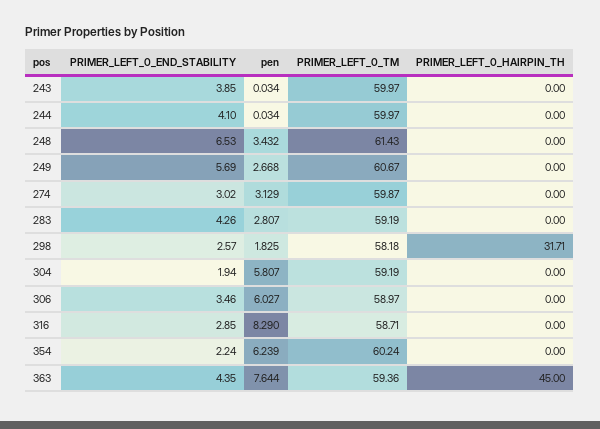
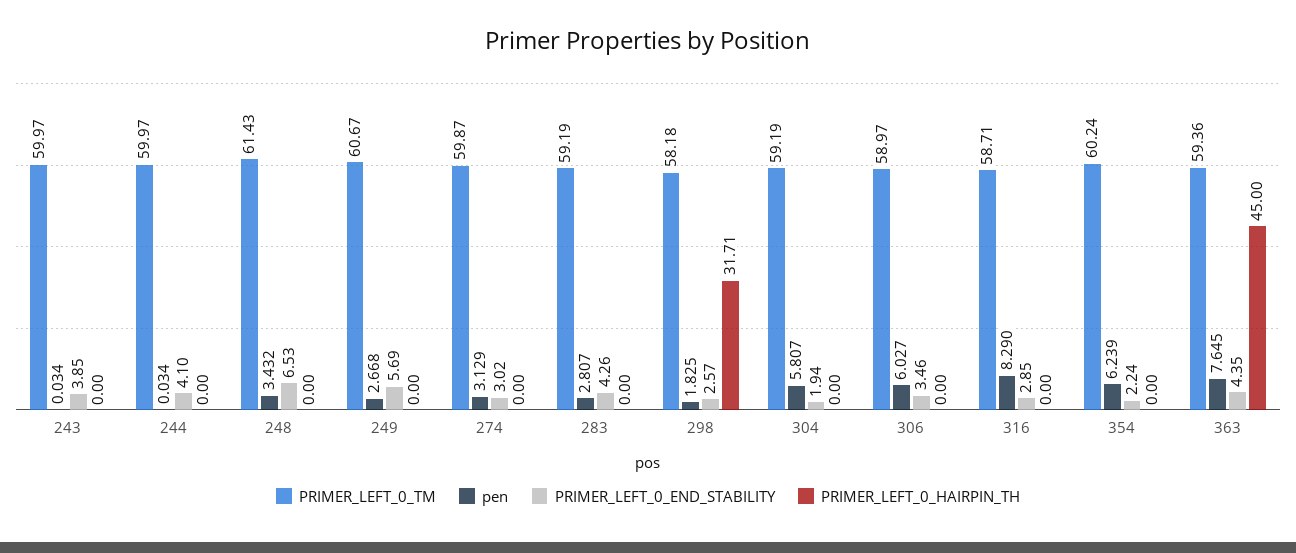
pen, 363: 7.644 -> 7.645

